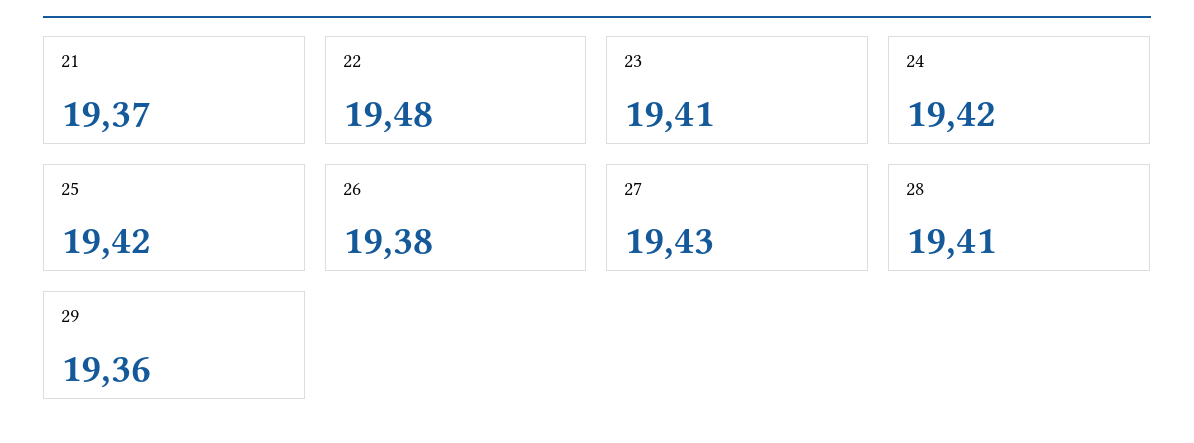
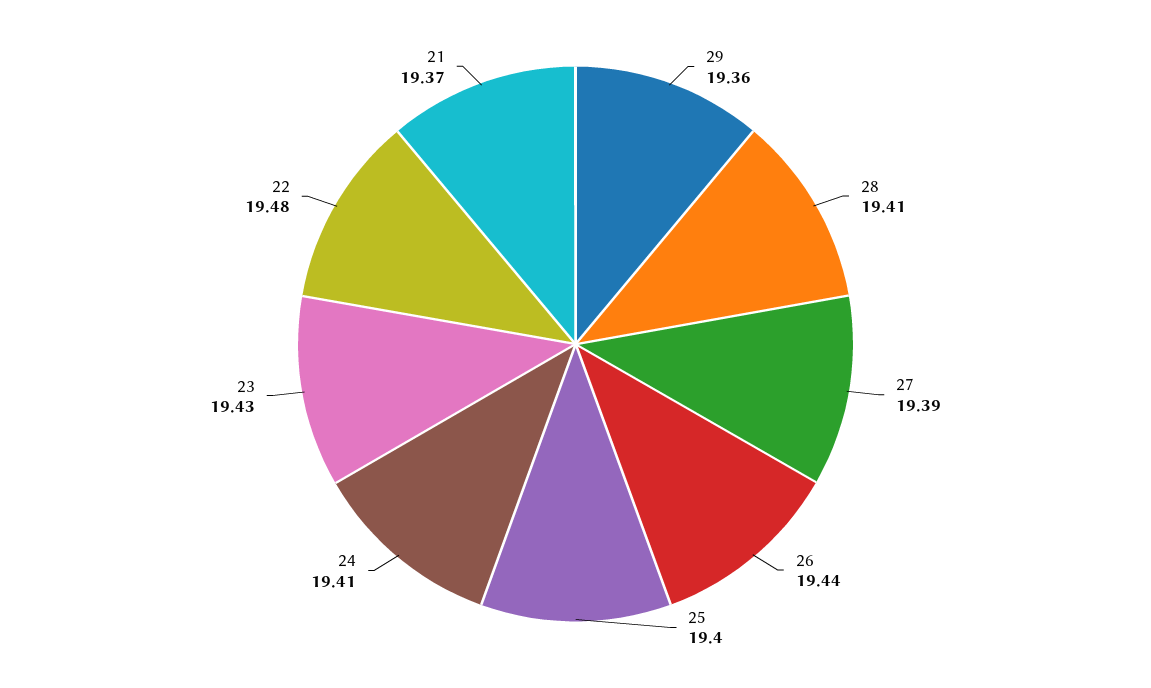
23: 19.41 -> 19.43
24: 19.42 -> 19.41
25: 19.42 -> 19.4
26: 19.38 -> 19.44
27: 19.43 -> 19.39

